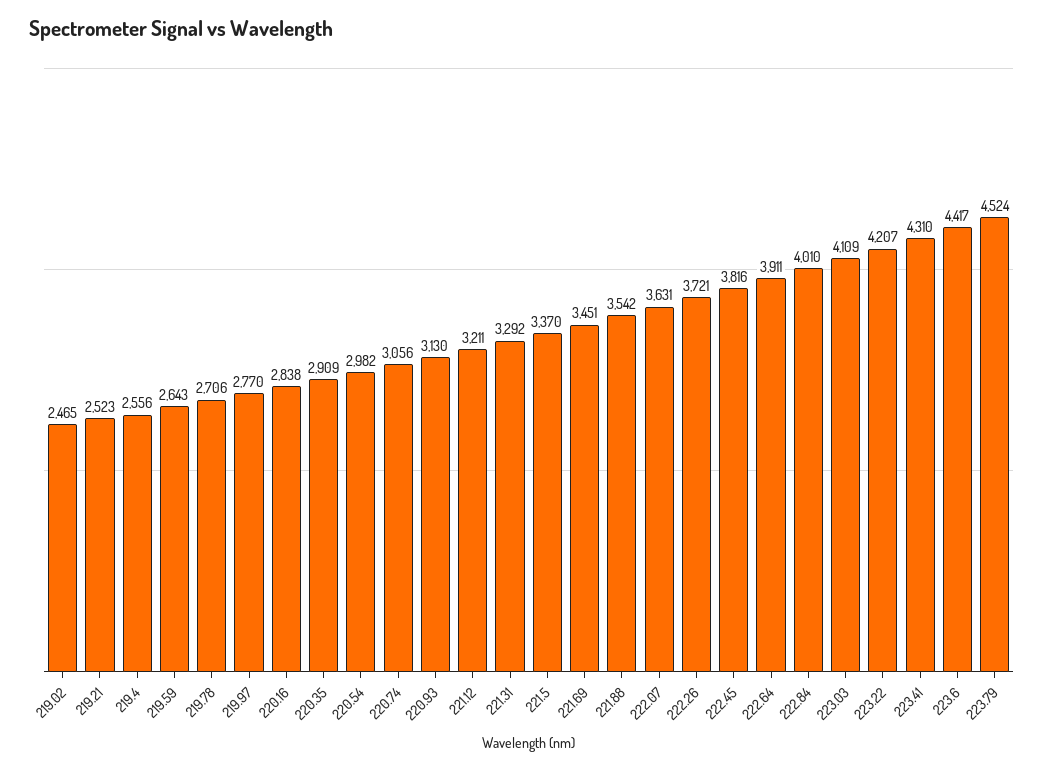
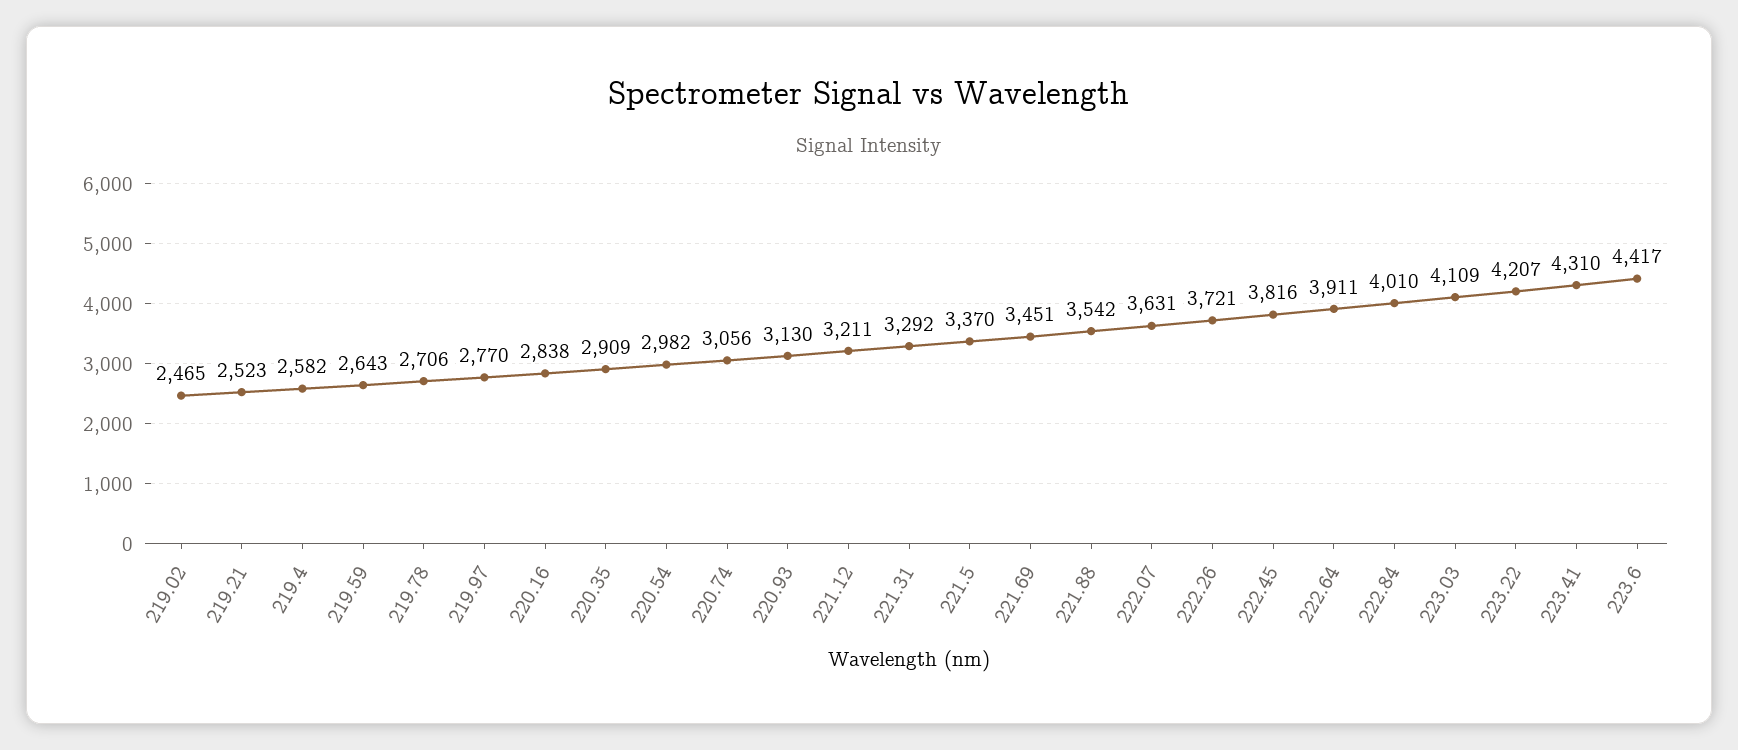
219.4: 2556 -> 2582
223.79: 4524 -> none

